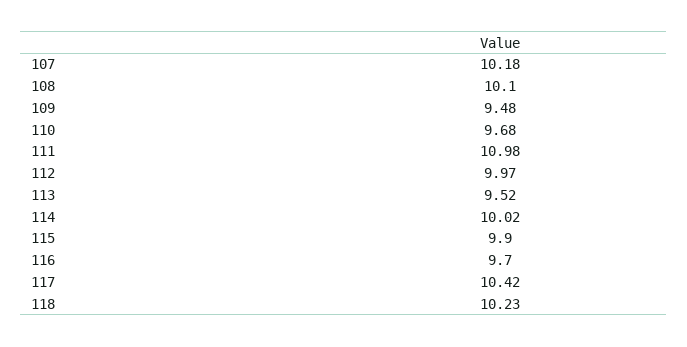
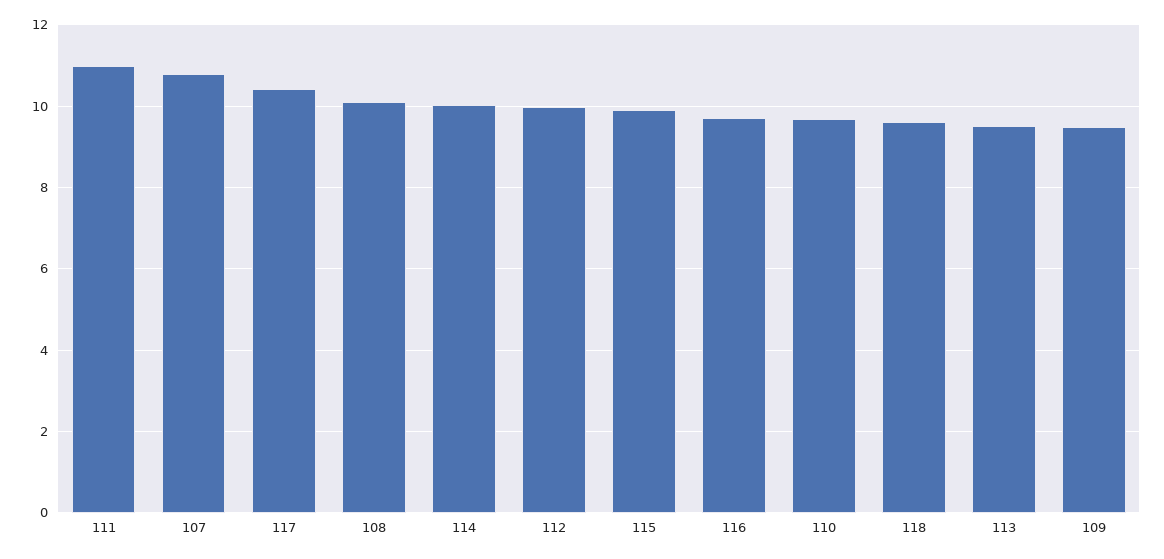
107: 10.18 -> 10.8
118: 10.23 -> 9.6

